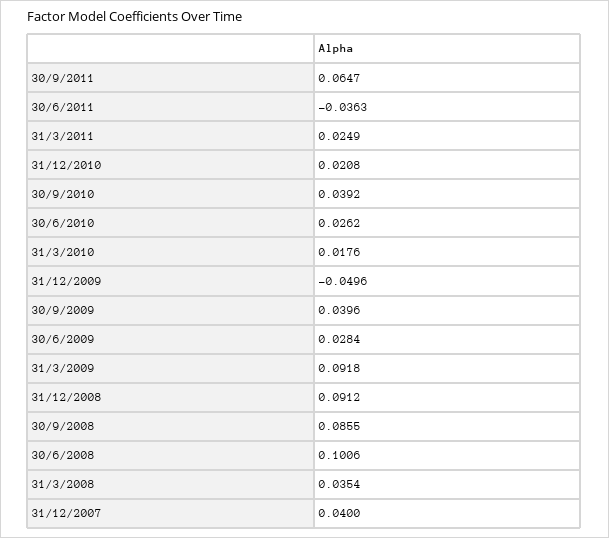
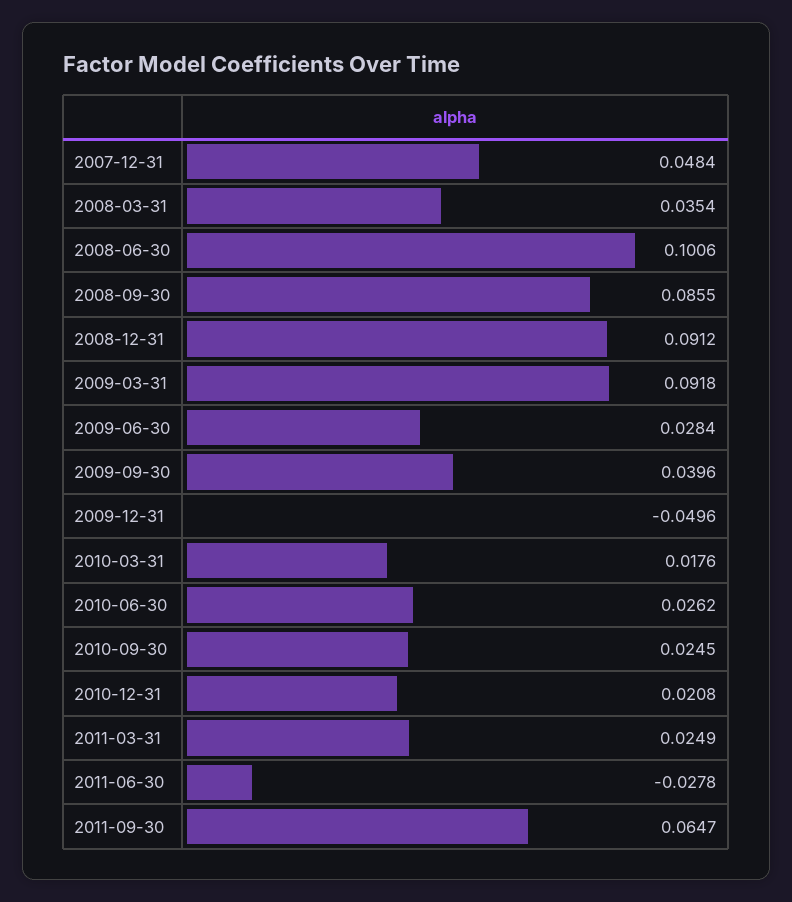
30/6/2011: -0.0363 -> -0.0278
30/9/2010: 0.0392 -> 0.0245
31/12/2007: 0.04 -> 0.0484

